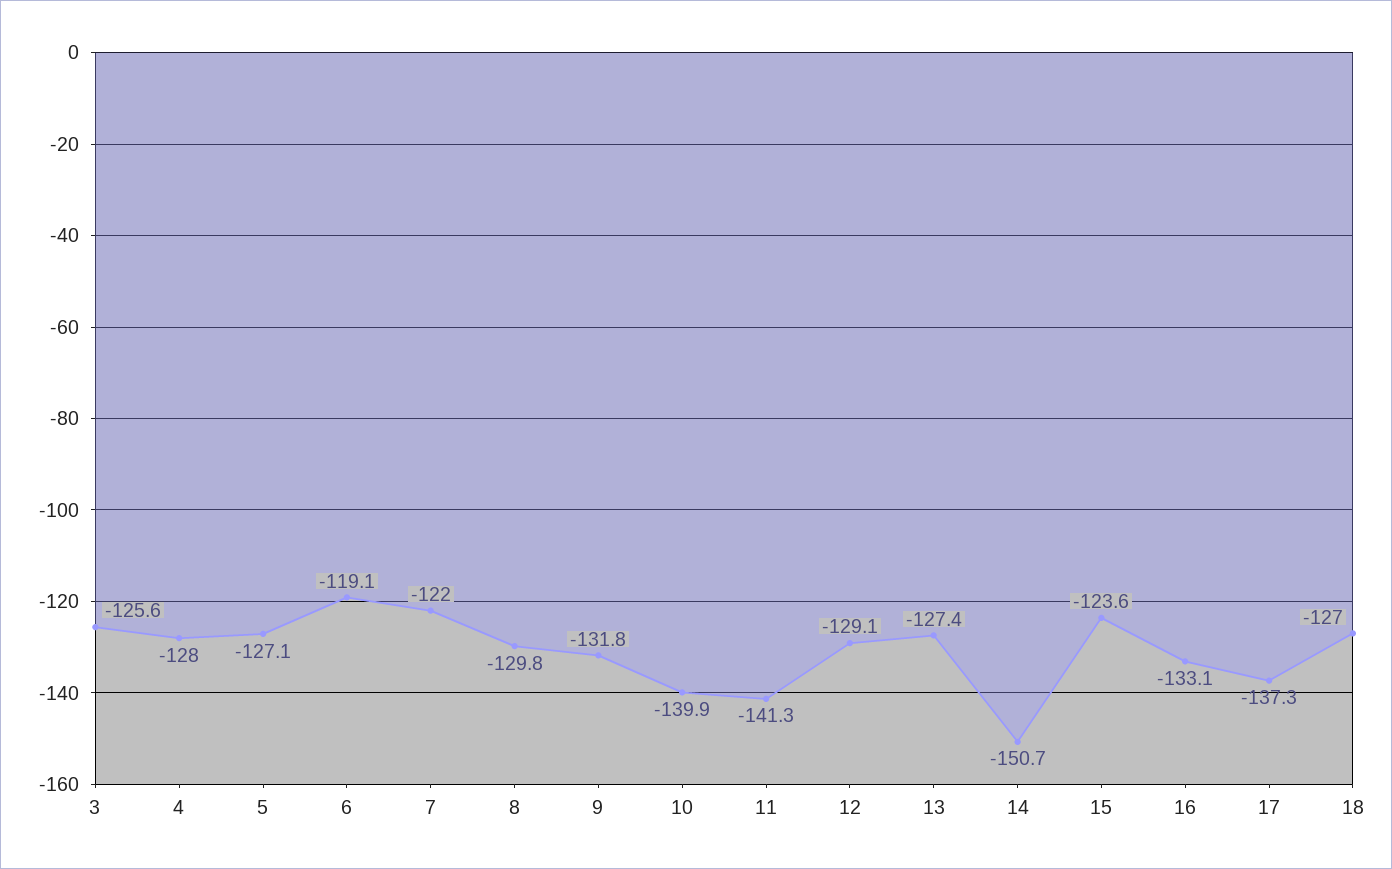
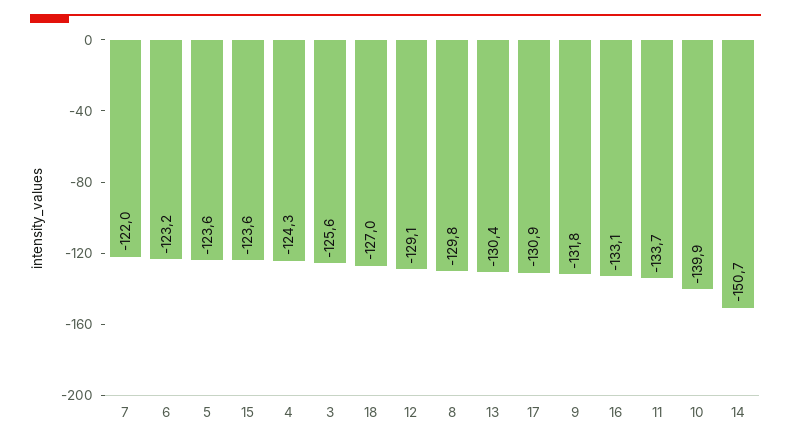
4: -128 -> -124.3
5: -127.1 -> -123.6
6: -119.1 -> -123.2
11: -141.3 -> -133.7
13: -127.4 -> -130.4
17: -137.3 -> -130.9

